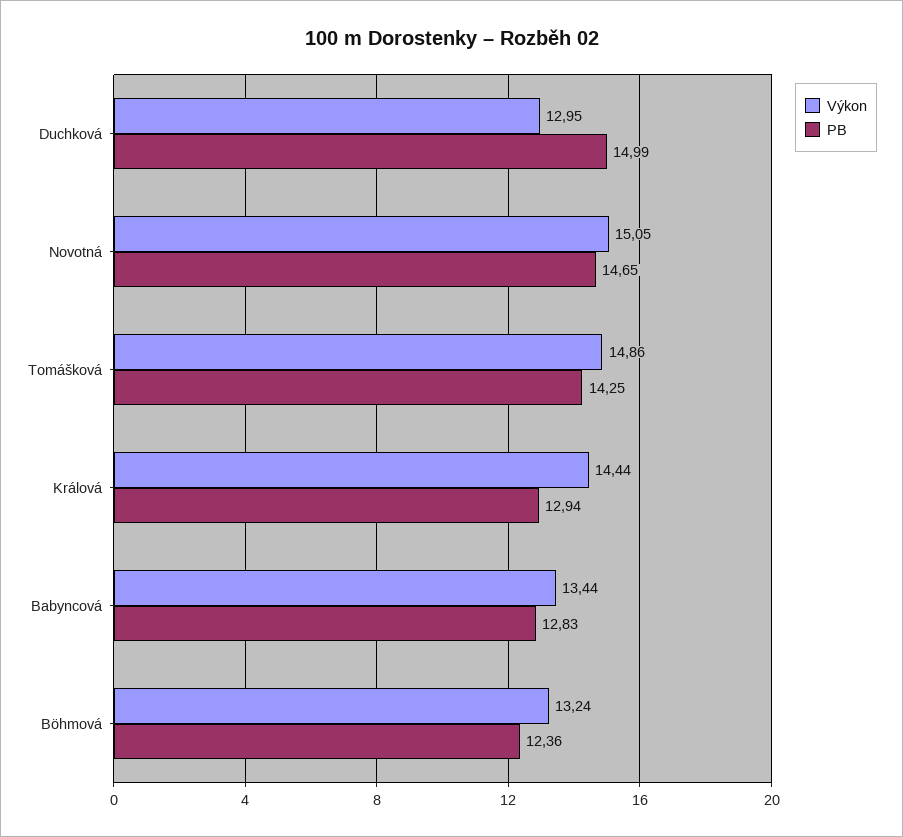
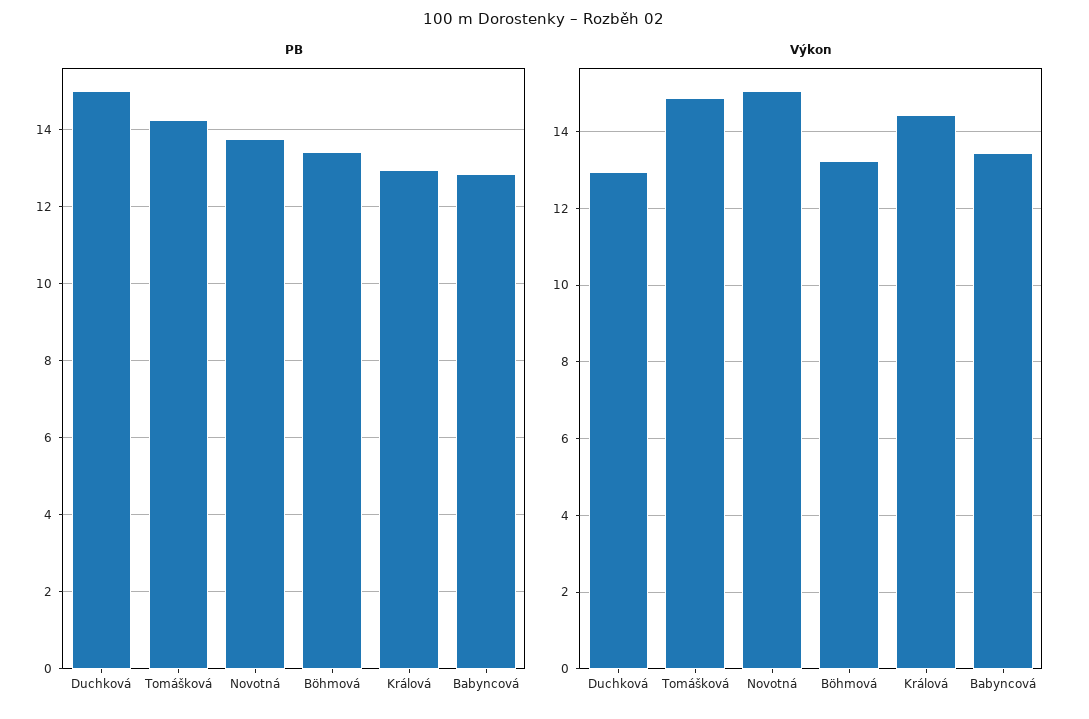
PB, Novotná: 14.65 -> 13.8
PB, Böhmová: 12.36 -> 13.4

